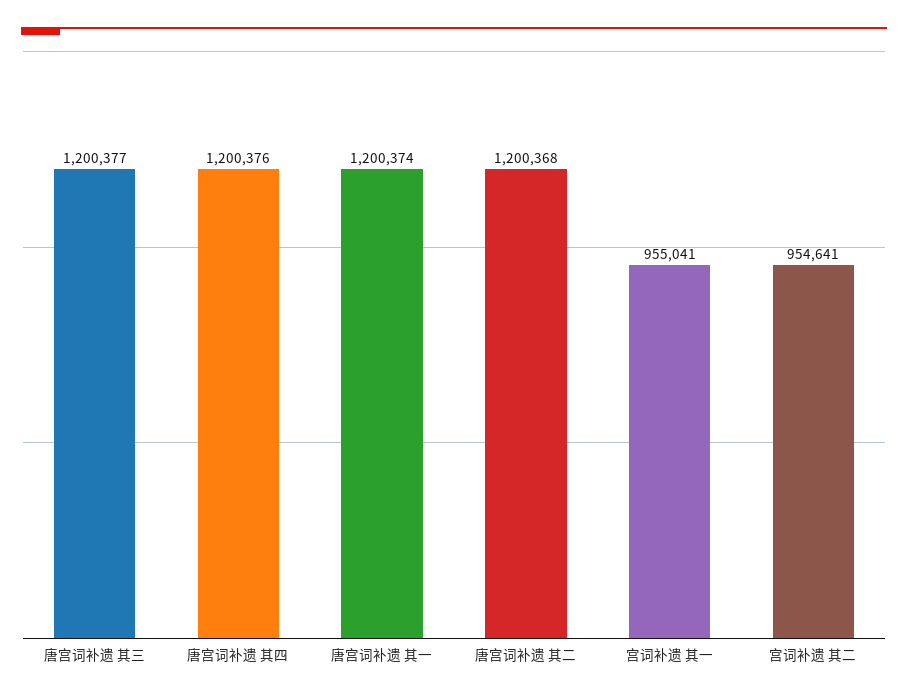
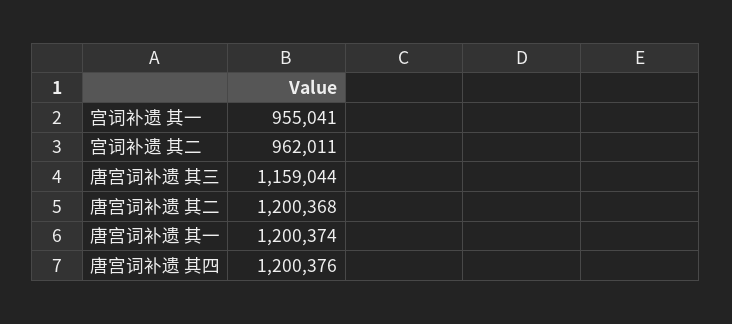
唐宫词补遗 其三: 1200377 -> 1159044
宫词补遗 其二: 954641 -> 962011

